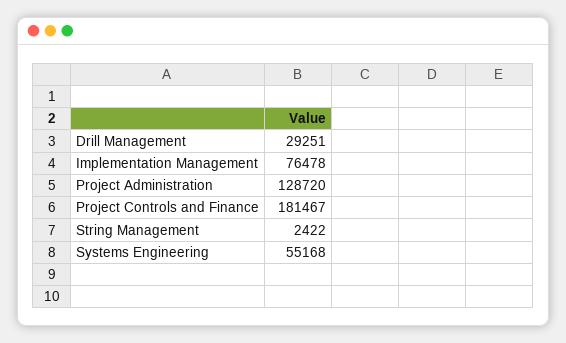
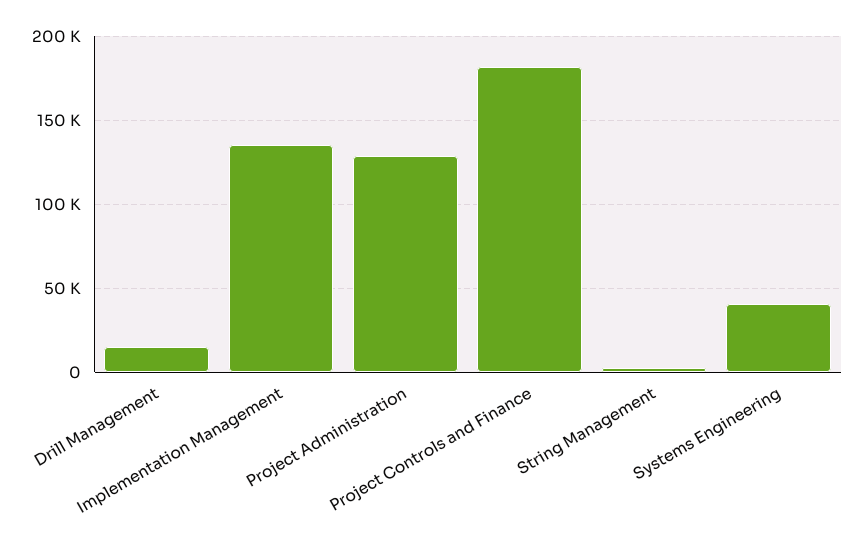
Drill Management: 29251 -> 15000
Implementation Management: 76478 -> 135000
Systems Engineering: 55168 -> 40000

